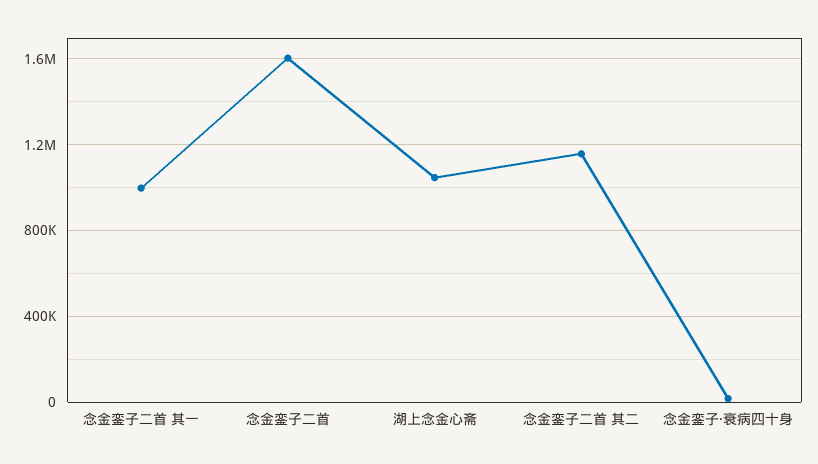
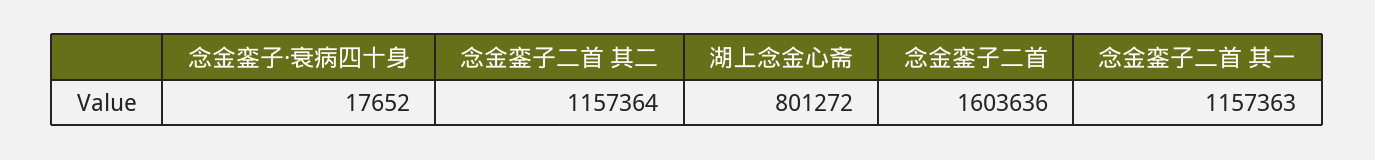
念金銮子二首 其一: 1000000 -> 1157363
湖上念金心斋: 1050000 -> 801272

